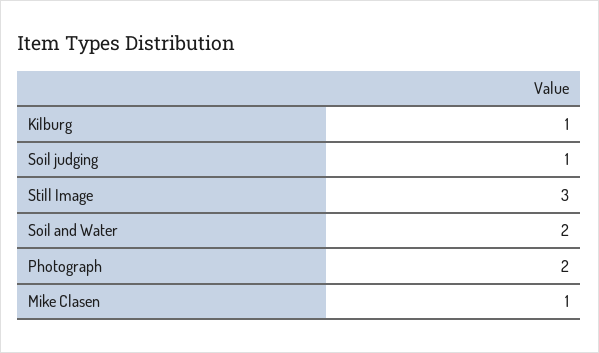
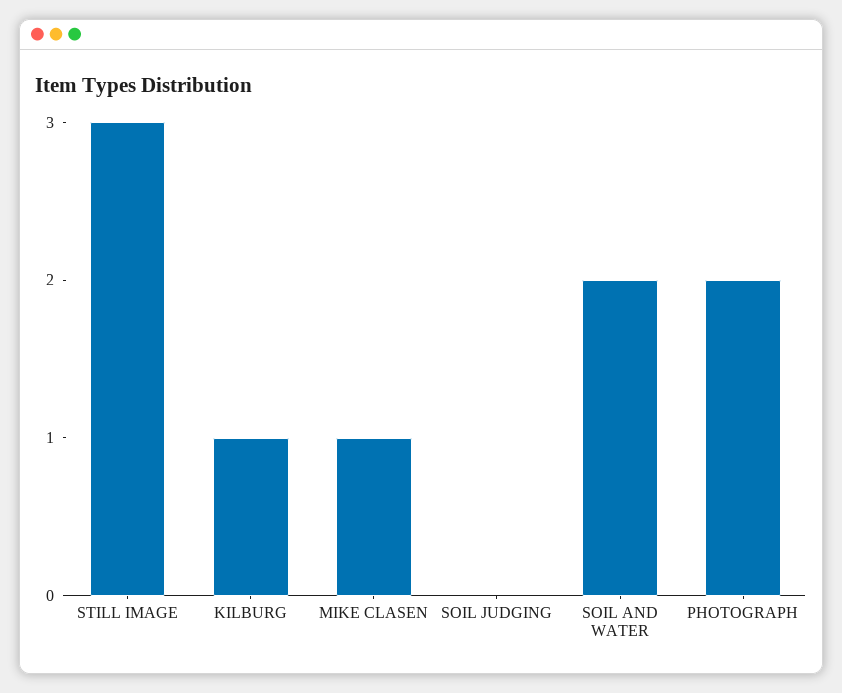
Soil judging: 1 -> 0

